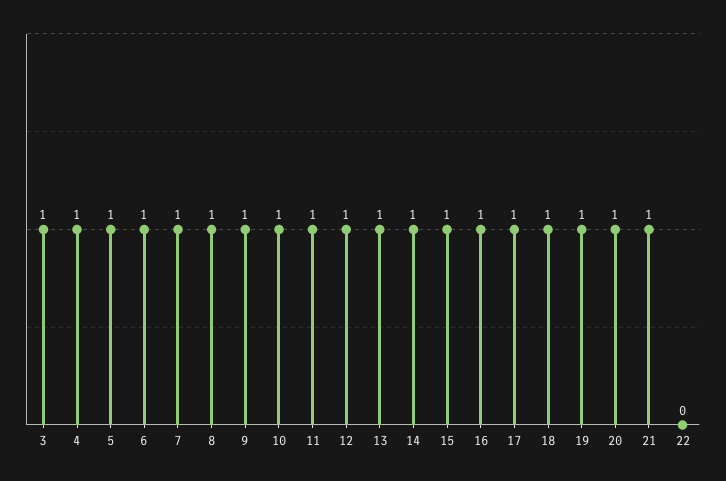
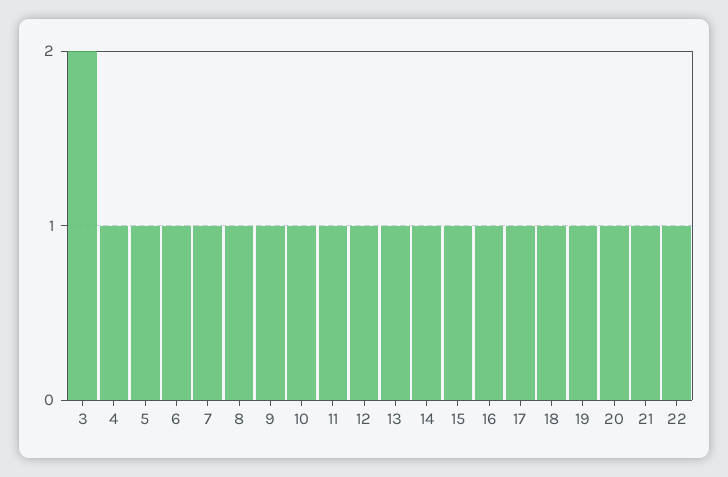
3: 1 -> 2
22: 0 -> 1

